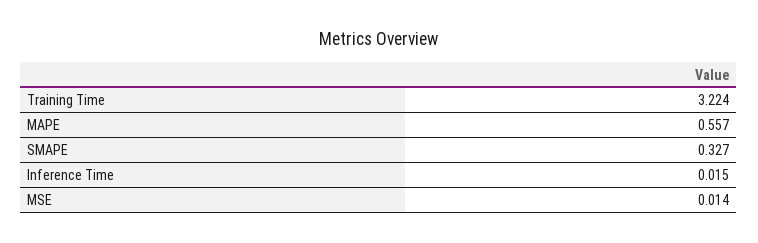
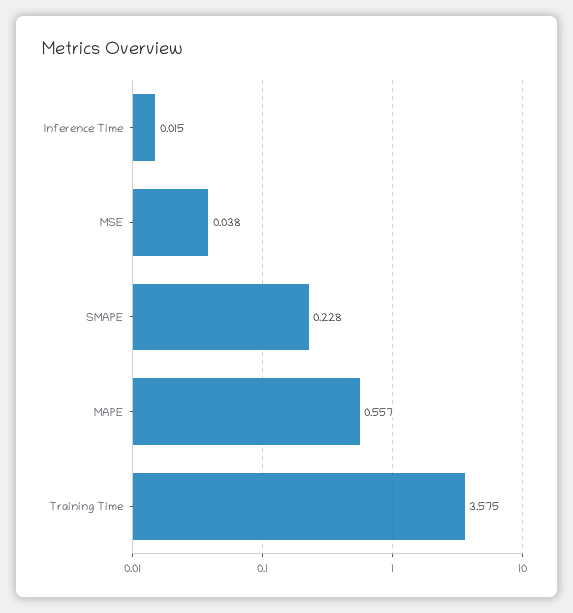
Training Time: 3.224 -> 3.575
SMAPE: 0.327 -> 0.228
MSE: 0.014 -> 0.038

